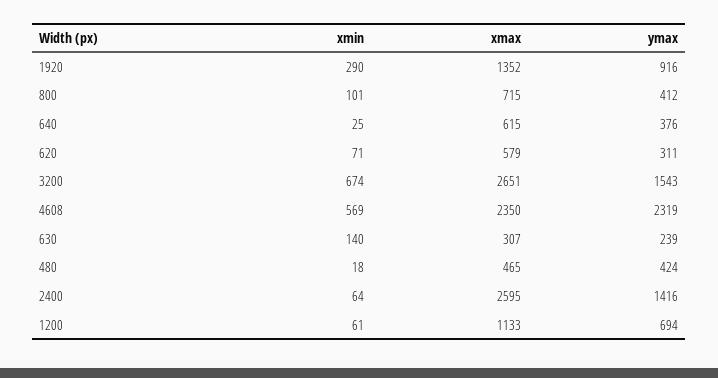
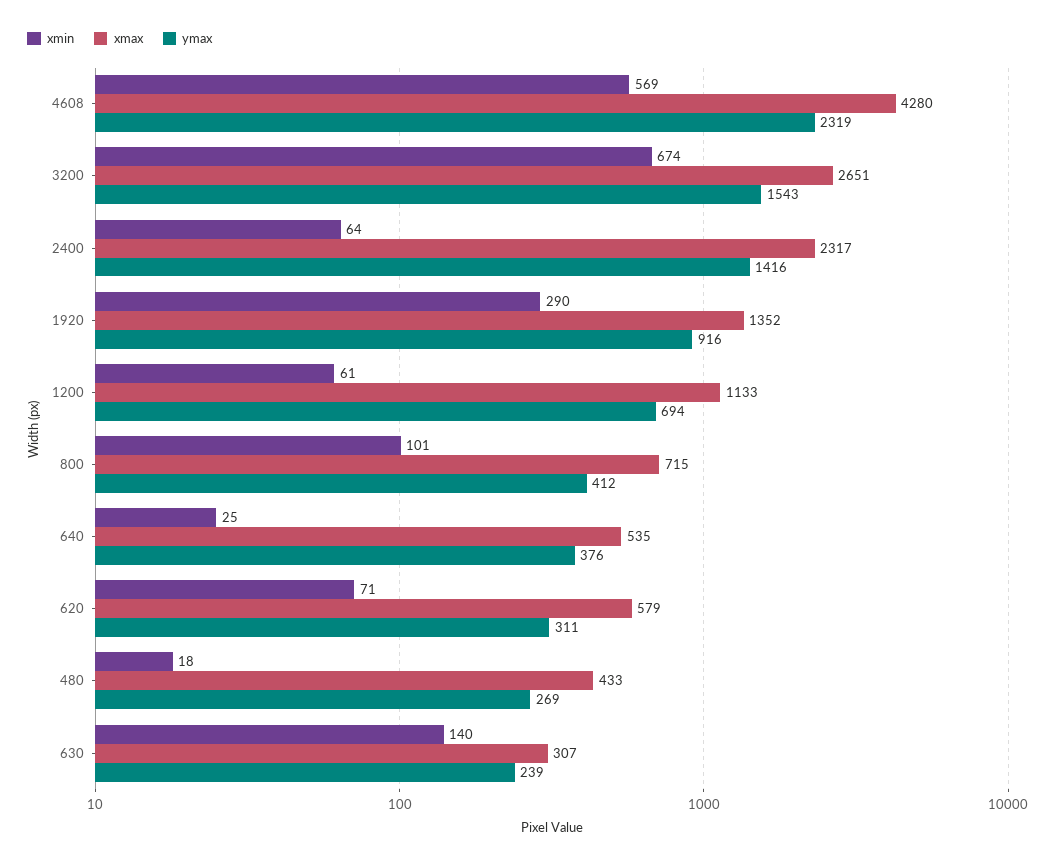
xmax, 640: 615 -> 535
xmax, 4608: 2350 -> 4280
xmax, 480: 465 -> 433
ymax, 480: 424 -> 269
xmax, 2400: 2595 -> 2317

